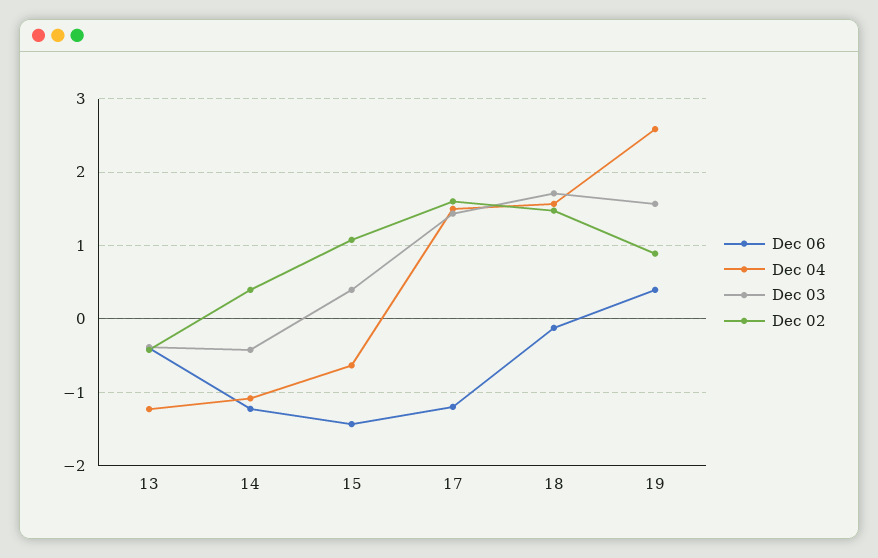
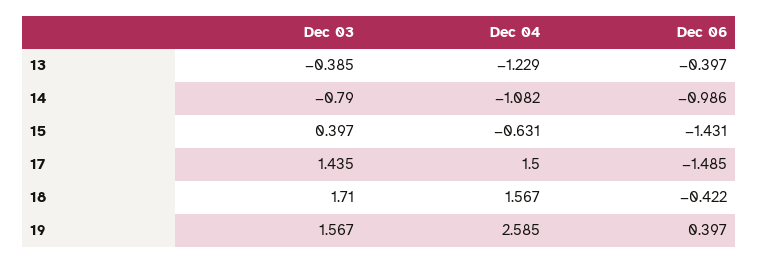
Dec 02, 13: -0.4 -> none
Dec 06, 14: -1.2 -> -0.986
Dec 03, 14: -0.4 -> -0.79
Dec 02, 14: 0.4 -> none
Dec 02, 15: 1.1 -> none
Dec 06, 17: -1.2 -> -1.485
Dec 02, 17: 1.6 -> none
Dec 06, 18: -0.1 -> -0.422
Dec 02, 18: 1.5 -> none
Dec 02, 19: 0.9 -> none

